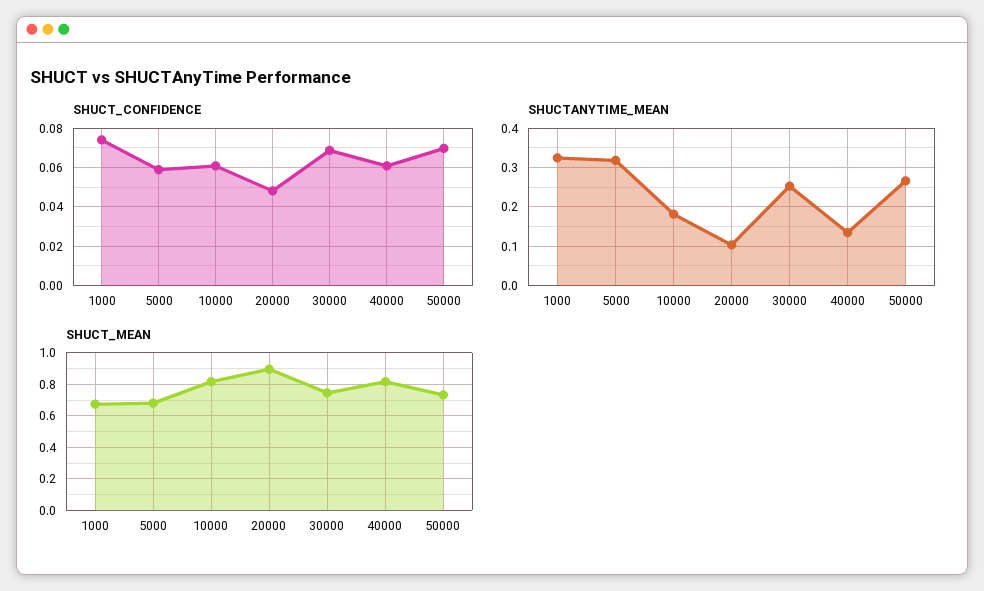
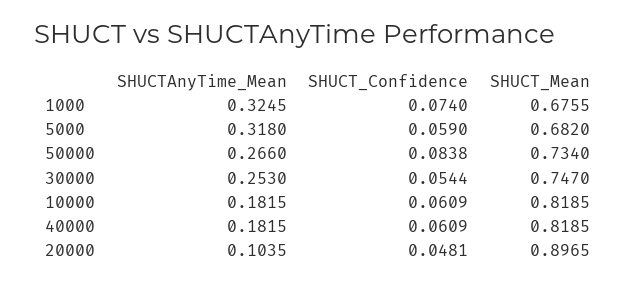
SHUCT_CONFIDENCE, 30000: 0.07 -> 0.0544
SHUCT_CONFIDENCE, 50000: 0.07 -> 0.0838
SHUCTANYTIME_MEAN, 40000: 0.14 -> 0.1815

